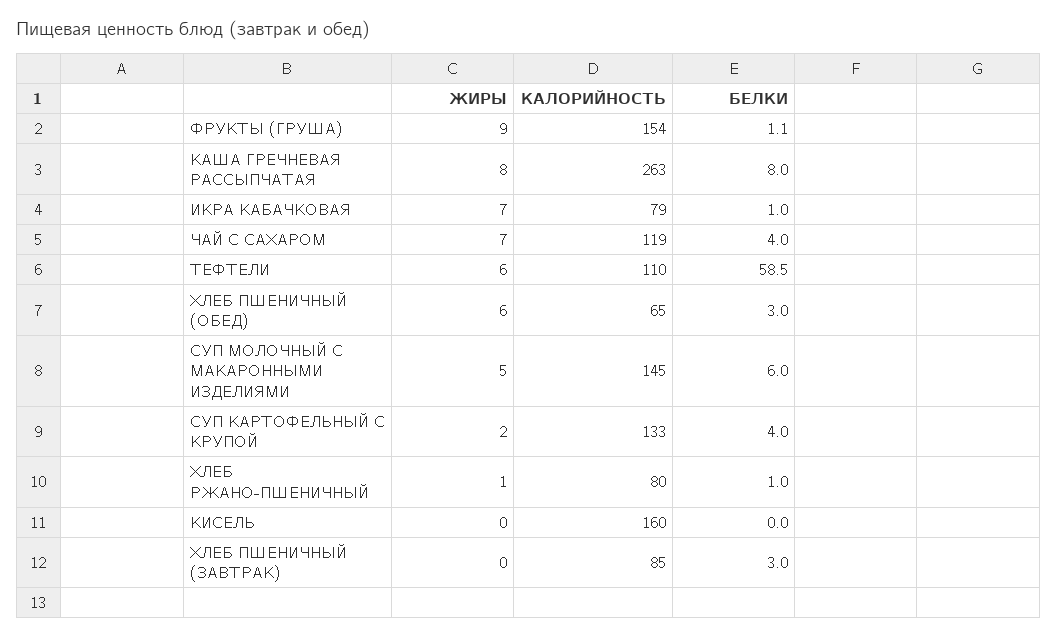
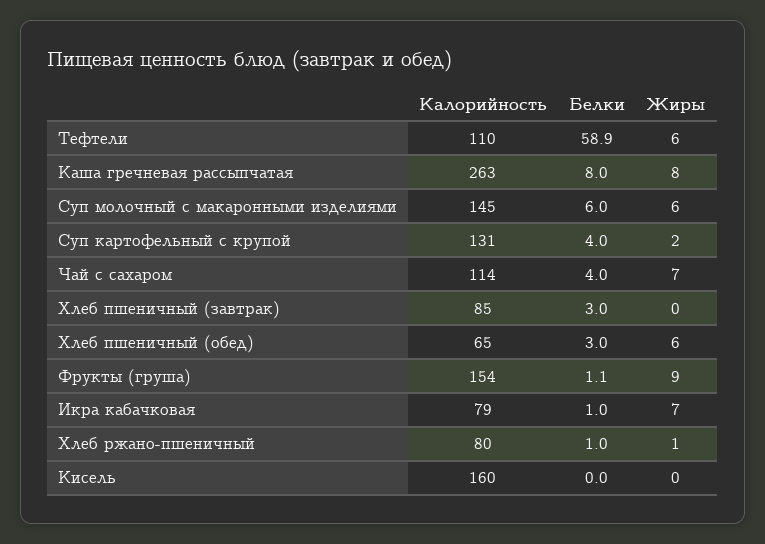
КАЛОРИЙНОСТЬ, ЧАЙ С САХАРОМ: 119 -> 114
БЕЛКИ, ТЕФТЕЛИ: 58.5 -> 58.9
ЖИРЫ, СУП МОЛОЧНЫЙ С МАКАРОННЫМИ ИЗДЕЛИЯМИ: 5 -> 6
КАЛОРИЙНОСТЬ, СУП КАРТОФЕЛЬНЫЙ С КРУПОЙ: 133 -> 131

